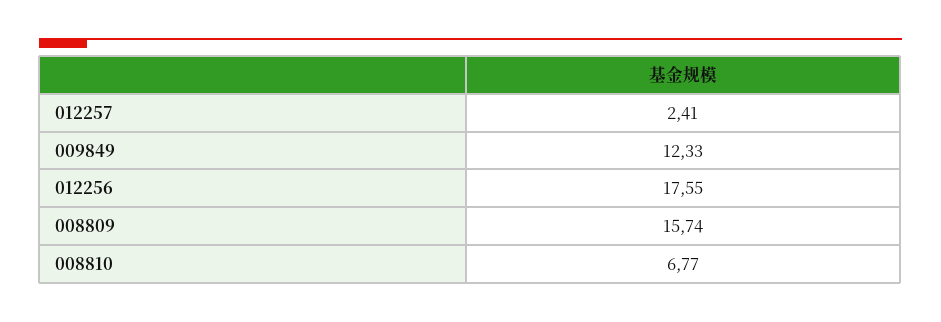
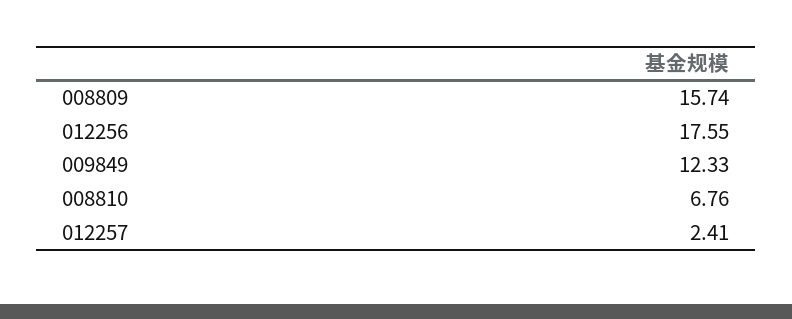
008810: 6.77 -> 6.76

